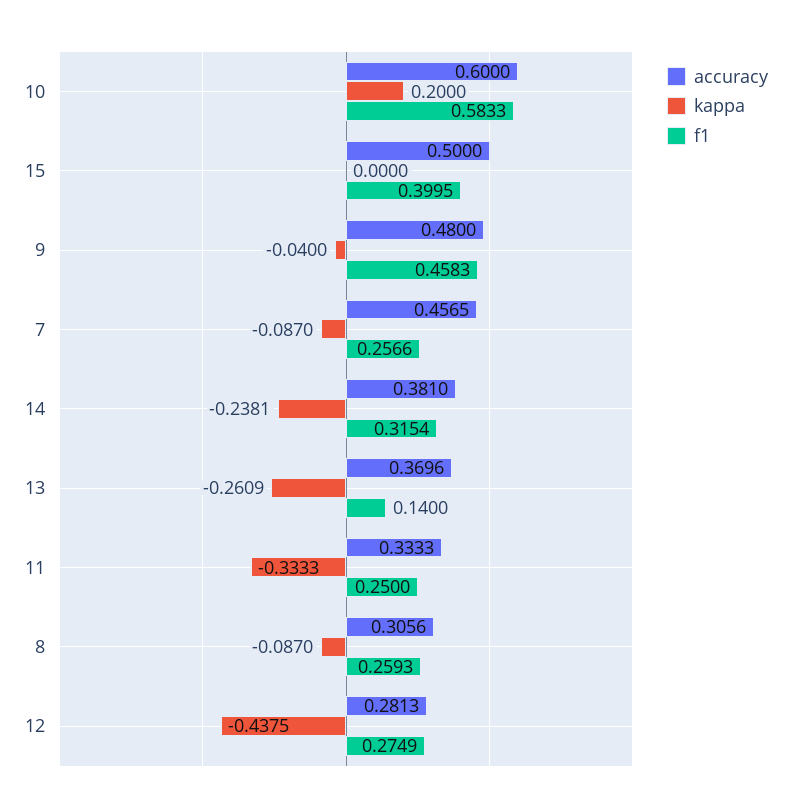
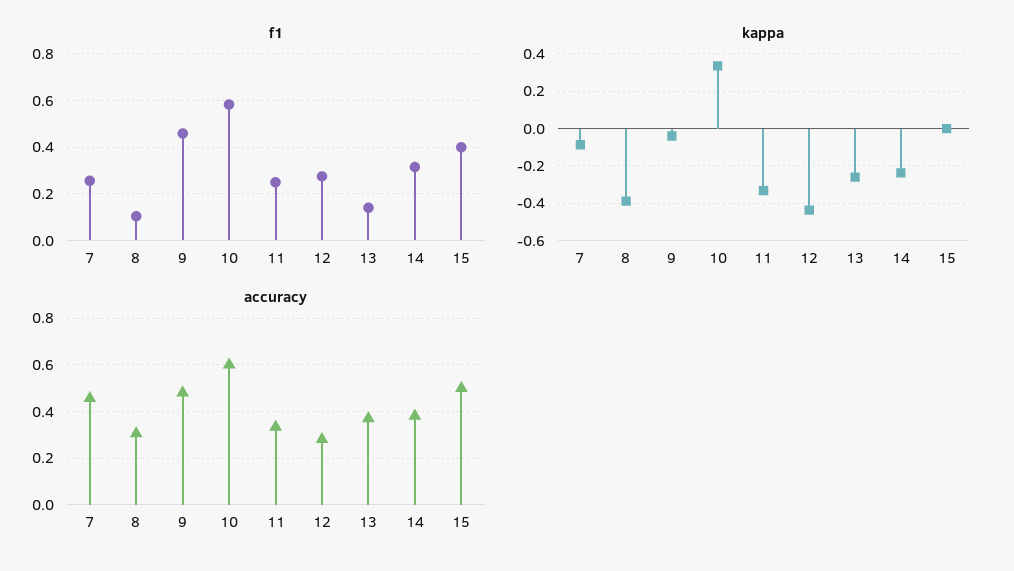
kappa, 10: 0.2 -> 0.35
kappa, 8: -0.087 -> -0.4
f1, 8: 0.2593 -> 0.1

